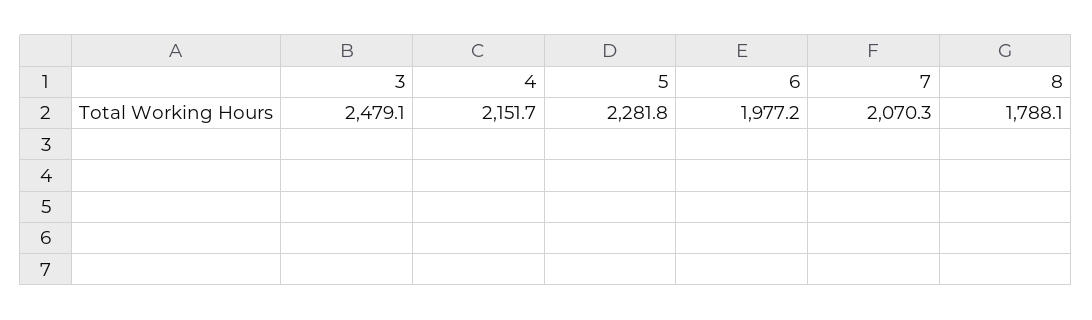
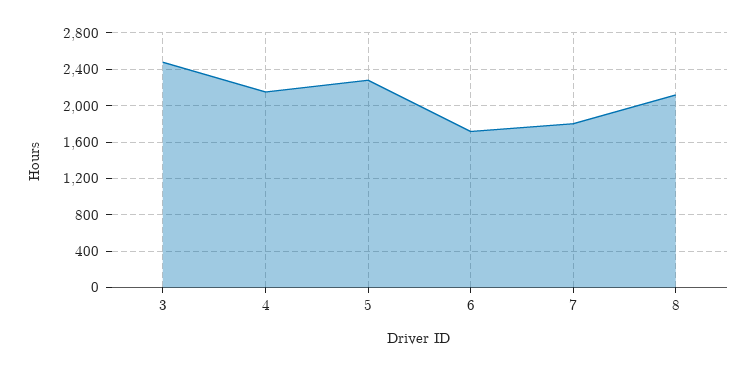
6: 1977.2 -> 1700
7: 2070.3 -> 1800
8: 1788.1 -> 2100

